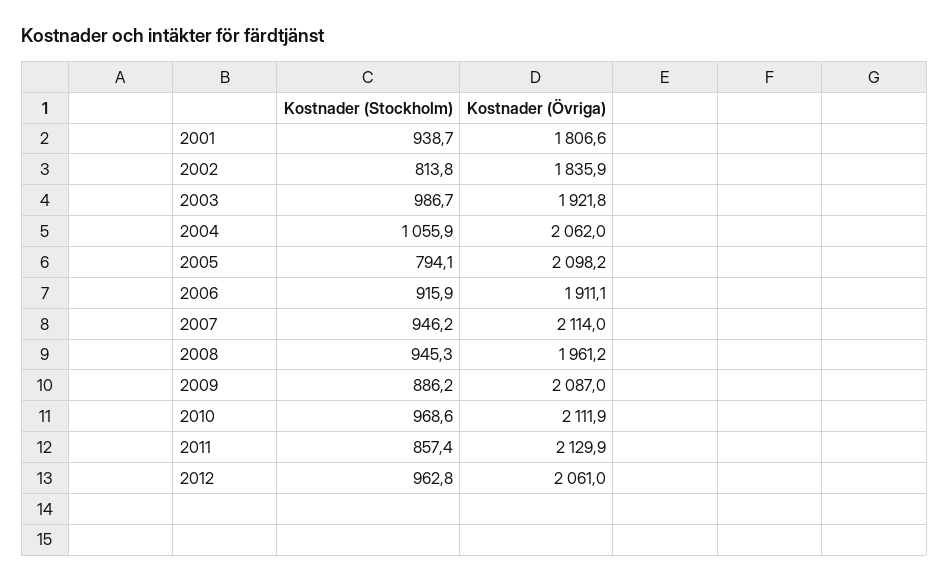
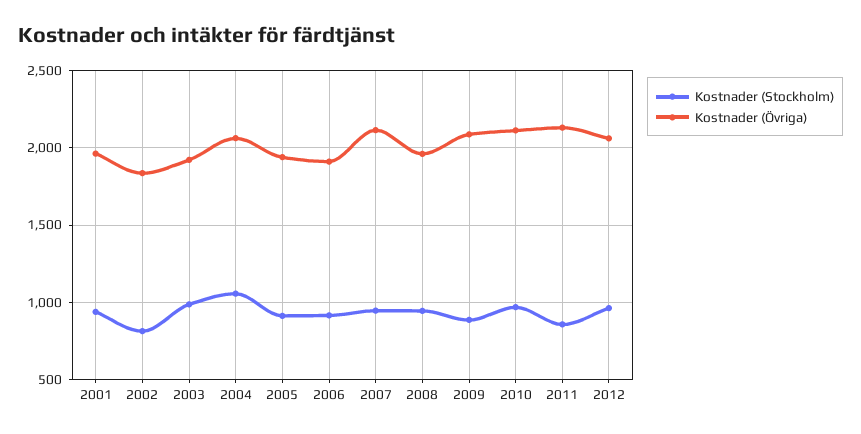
Kostnader (Övriga), 2001: 1806.6 -> 1950
Kostnader (Stockholm), 2005: 794.1 -> 900
Kostnader (Övriga), 2005: 2098.2 -> 1950

